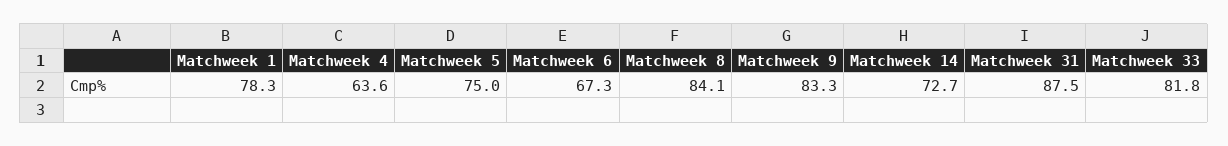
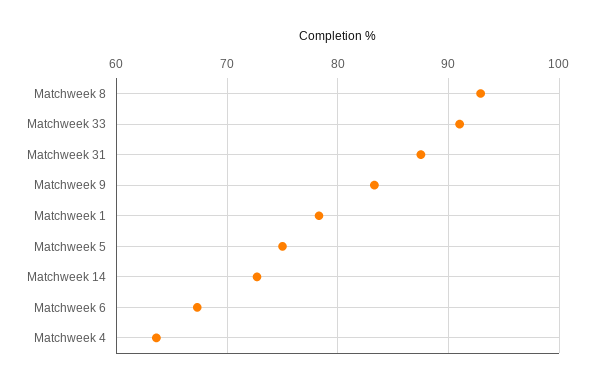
Matchweek 8: 84.1 -> 93
Matchweek 33: 81.8 -> 91

